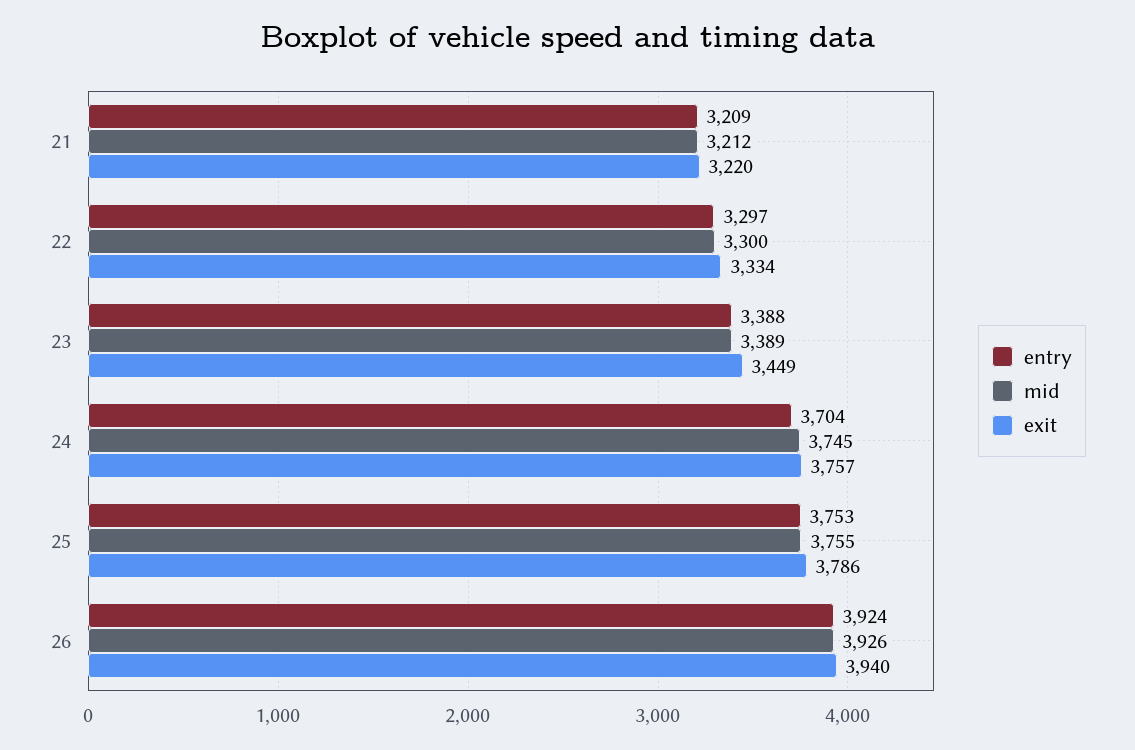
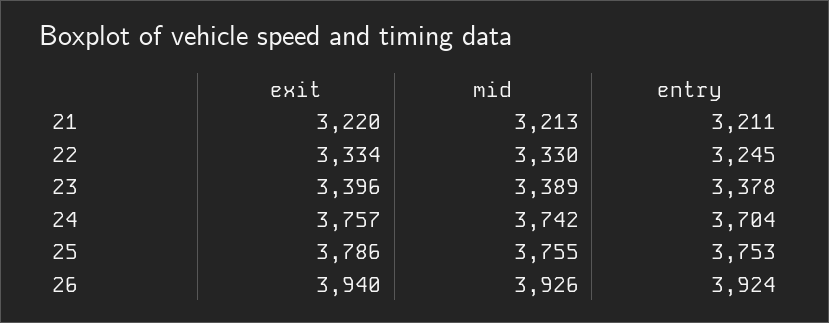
entry, 21: 3209 -> 3211
mid, 21: 3212 -> 3213
entry, 22: 3297 -> 3245
mid, 22: 3300 -> 3330
entry, 23: 3388 -> 3378
exit, 23: 3449 -> 3396
mid, 24: 3745 -> 3742

